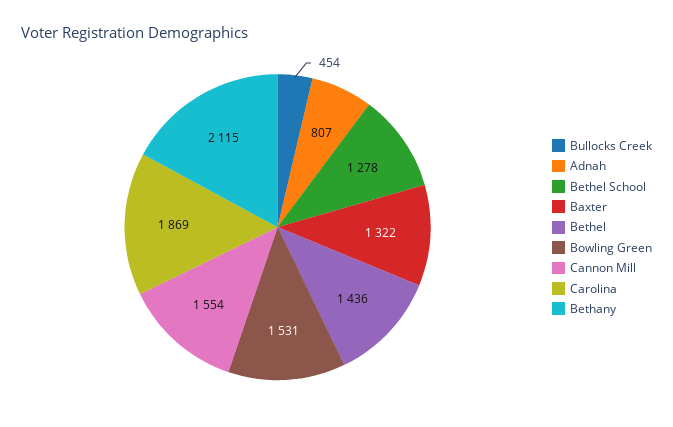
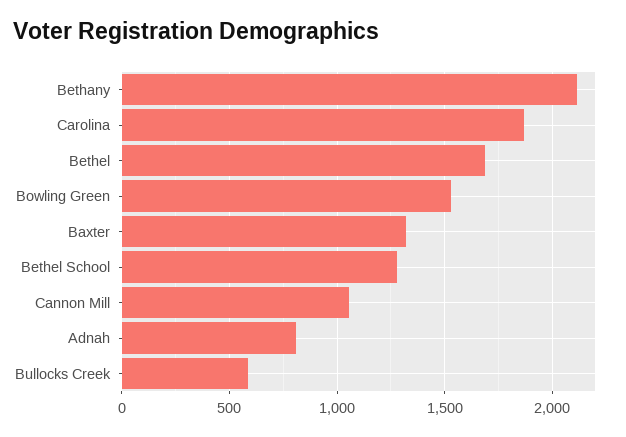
Bullocks Creek: 454 -> 600
Bethel: 1436 -> 1700
Cannon Mill: 1554 -> 1050

